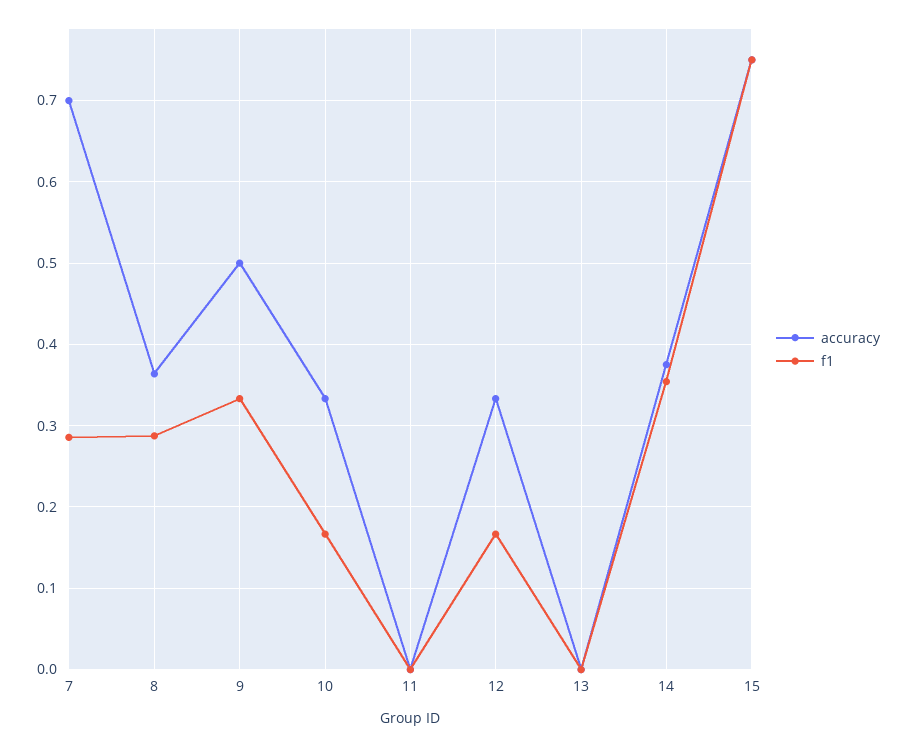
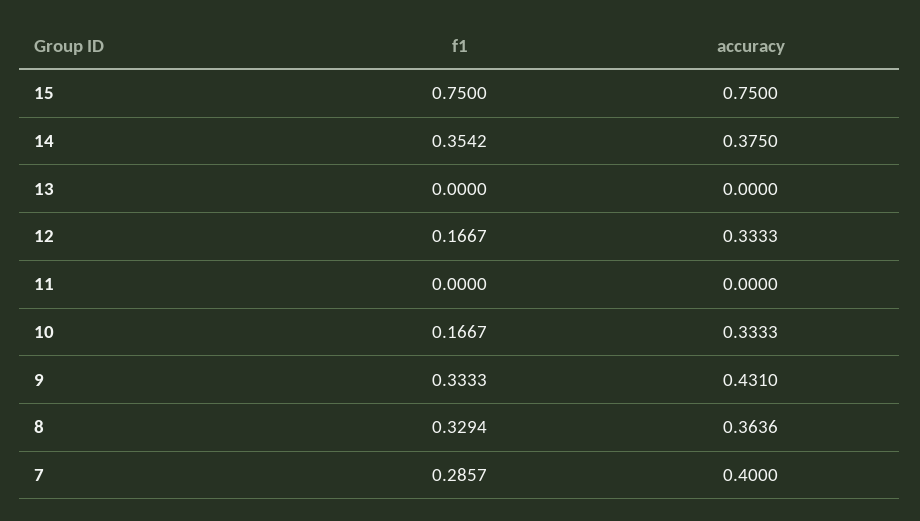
accuracy, 7: 0.7 -> 0.4
f1, 8: 0.29 -> 0.3294
accuracy, 9: 0.5 -> 0.431

